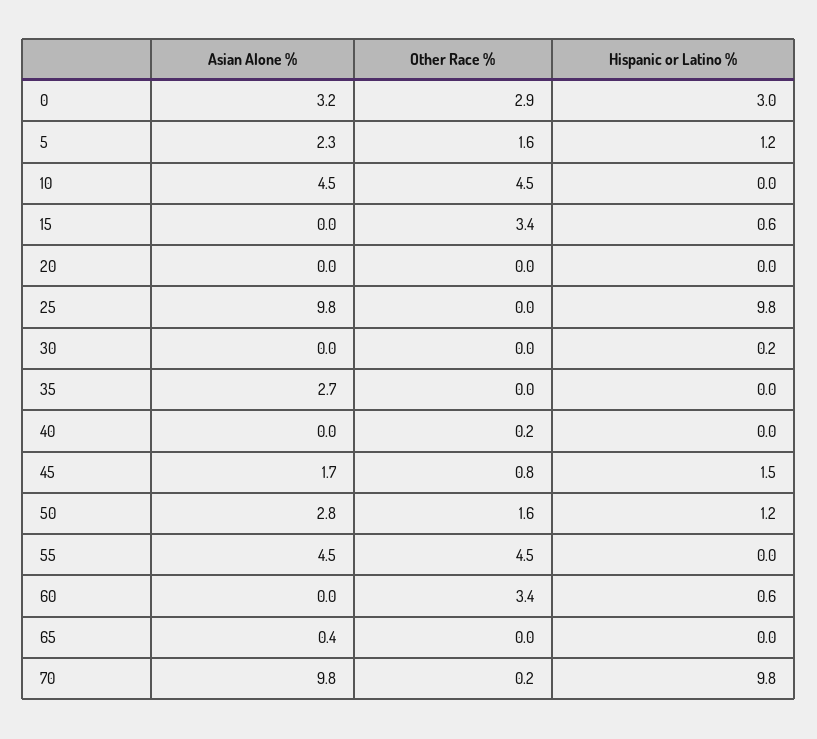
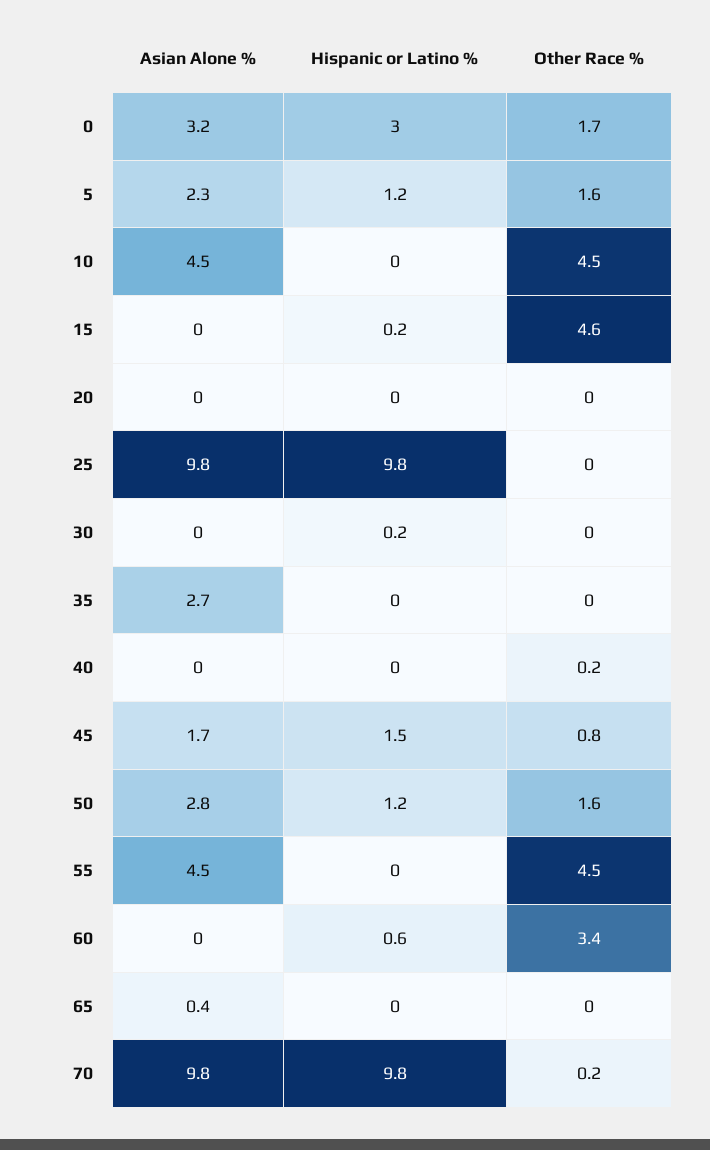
Other Race %, 0: 2.9 -> 1.7
Other Race %, 15: 3.4 -> 4.6
Hispanic or Latino %, 15: 0.6 -> 0.2

